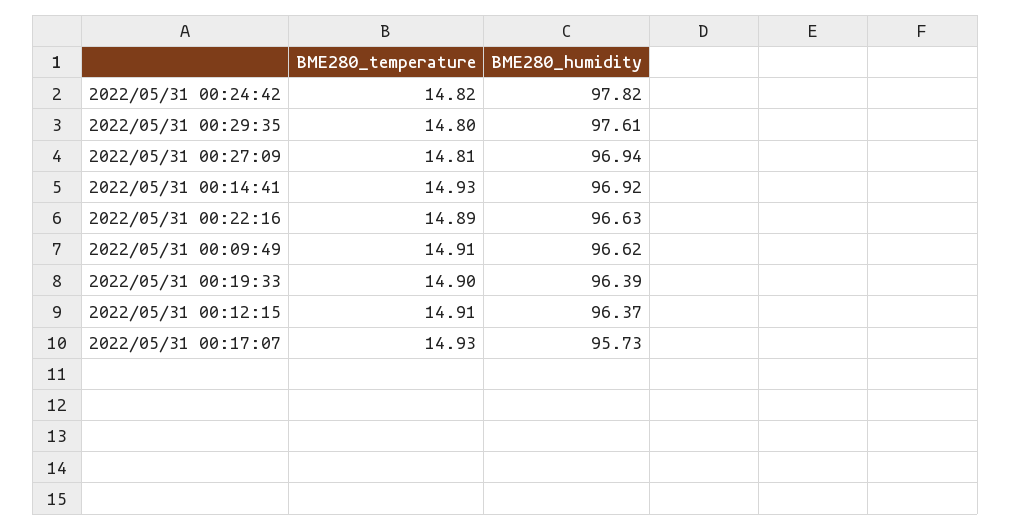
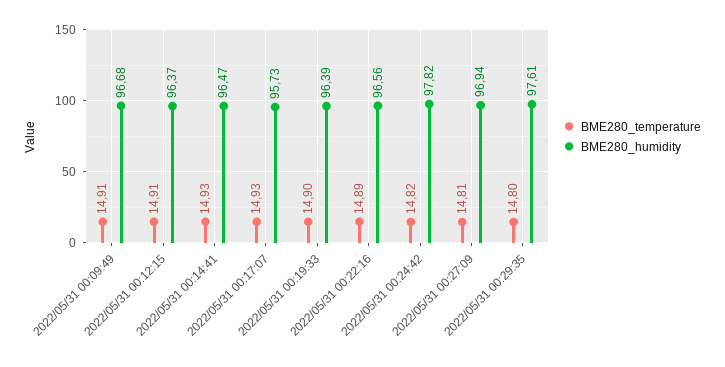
BME280_humidity, 2022/05/31 00:14:41: 96.92 -> 96.47
BME280_humidity, 2022/05/31 00:22:16: 96.63 -> 96.56
BME280_humidity, 2022/05/31 00:09:49: 96.62 -> 96.68

